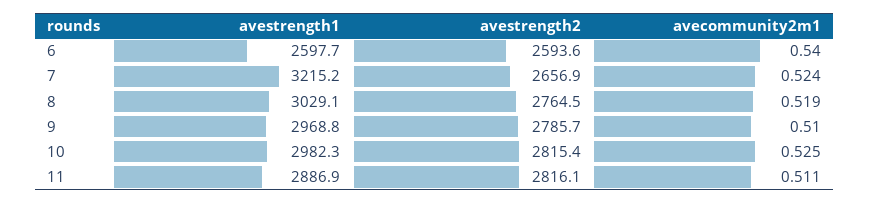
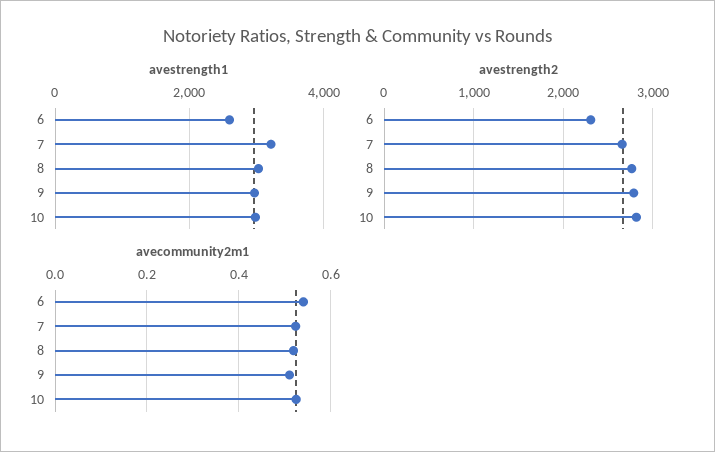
avestrength2, 6: 2593.6 -> 2300
avestrength1, 11: 2886.9 -> none
avestrength2, 11: 2816.1 -> none
avecommunity2m1, 11: 0.511 -> none

